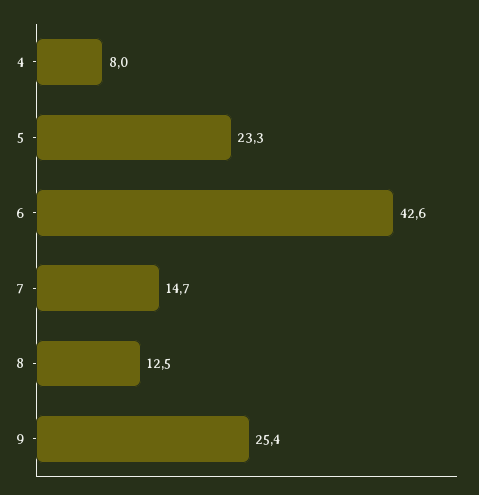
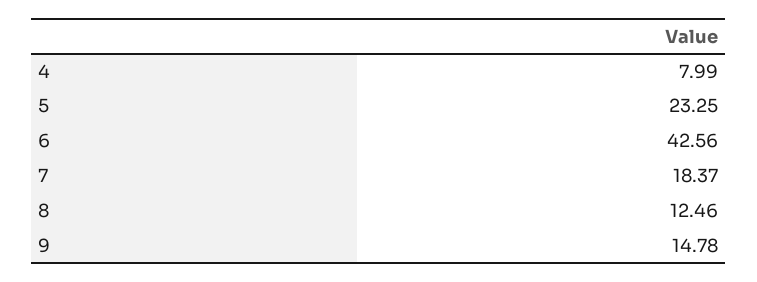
7: 14.7 -> 18.37
9: 25.4 -> 14.78

